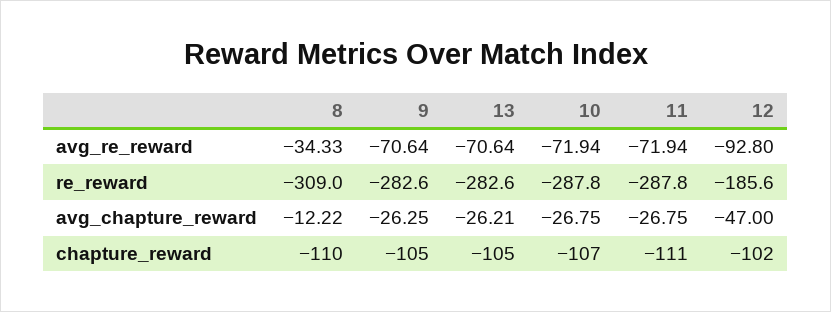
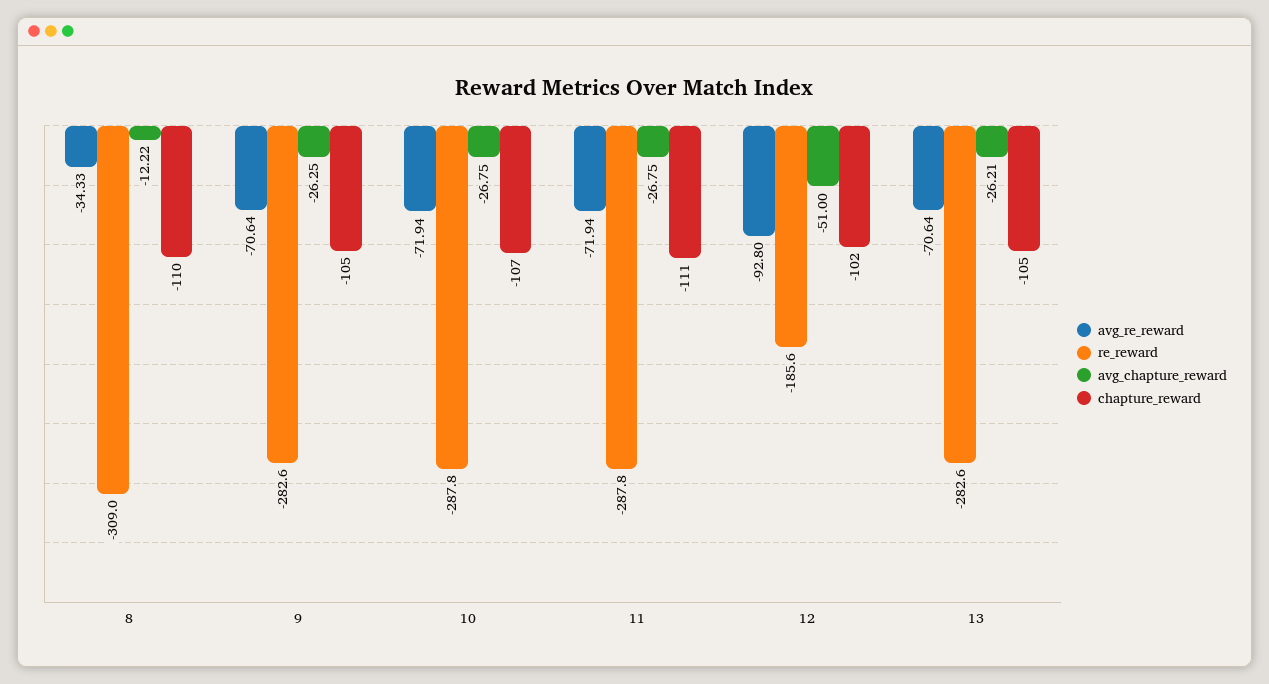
avg_chapture_reward, 12: -47 -> -51

